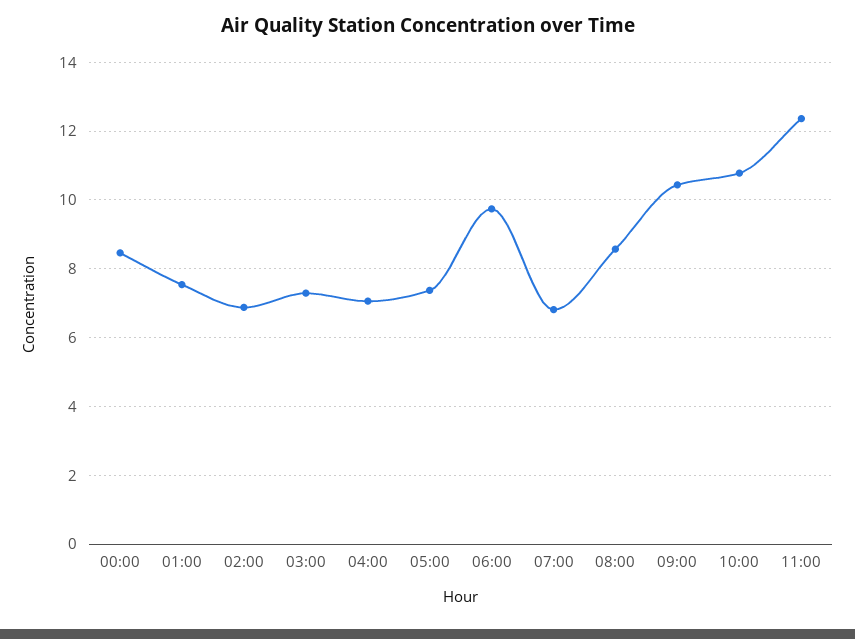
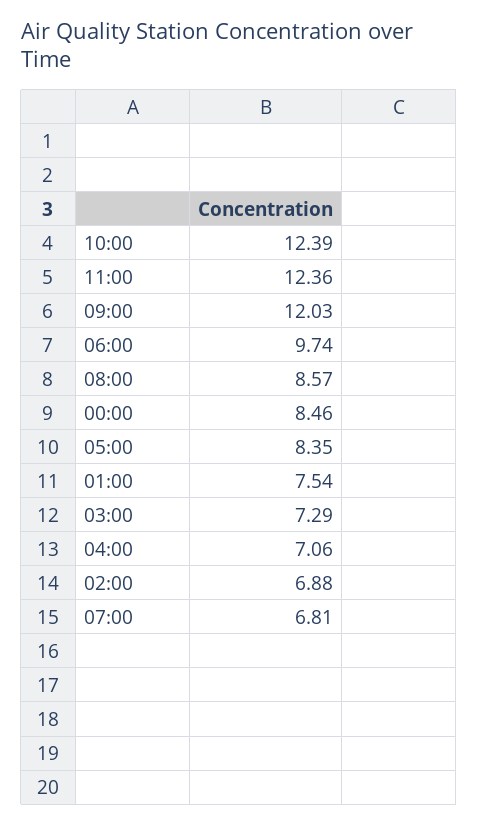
05:00: 7.4 -> 8.35
09:00: 10.4 -> 12.03
10:00: 10.8 -> 12.39

